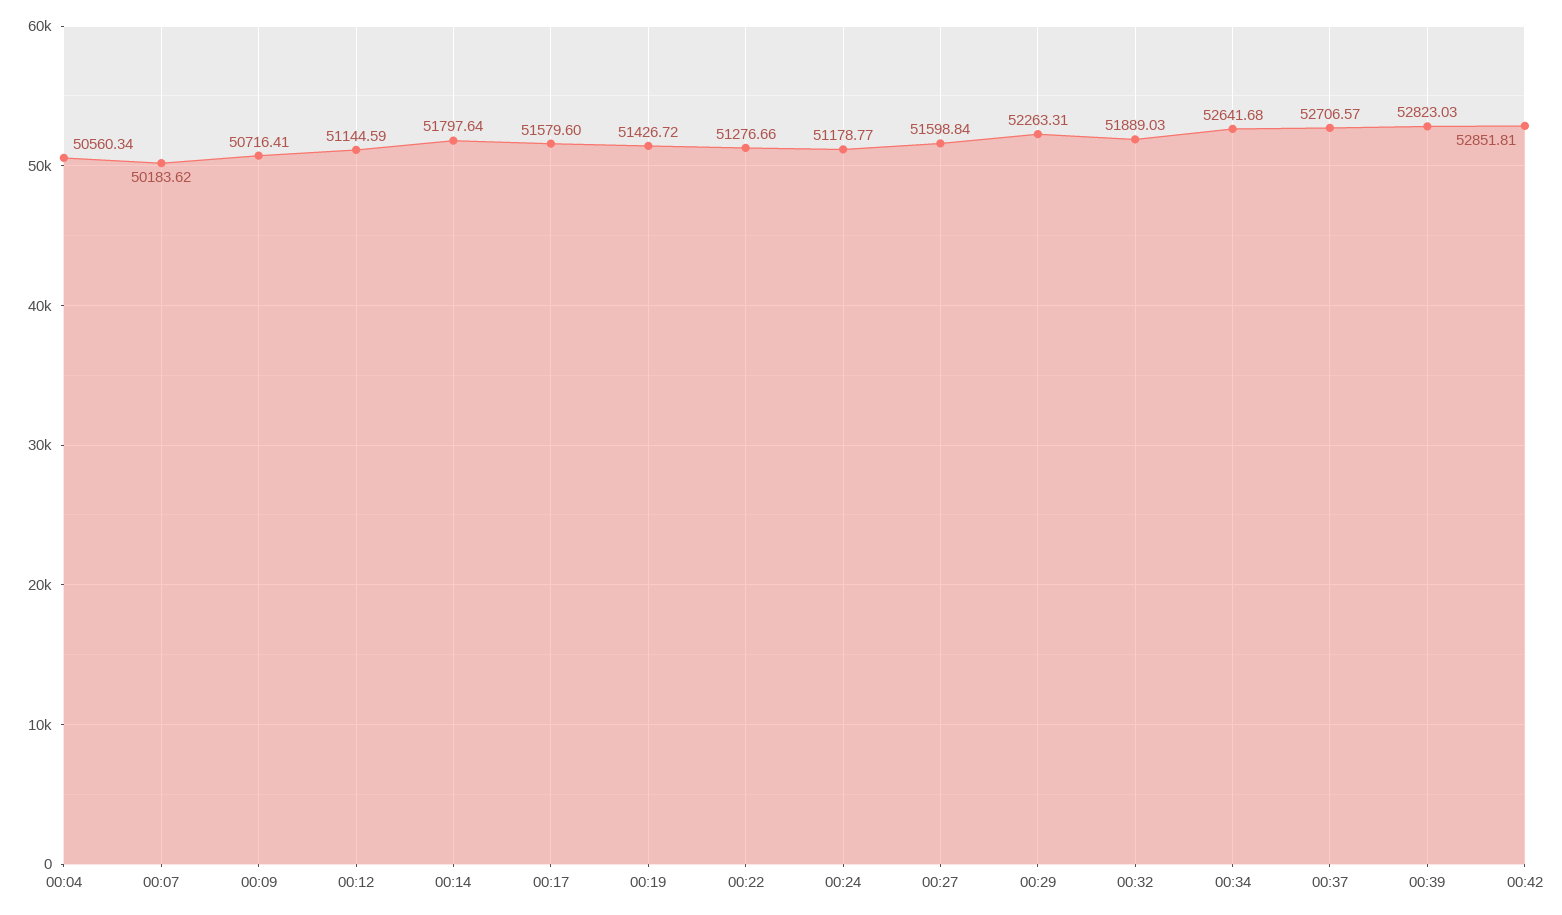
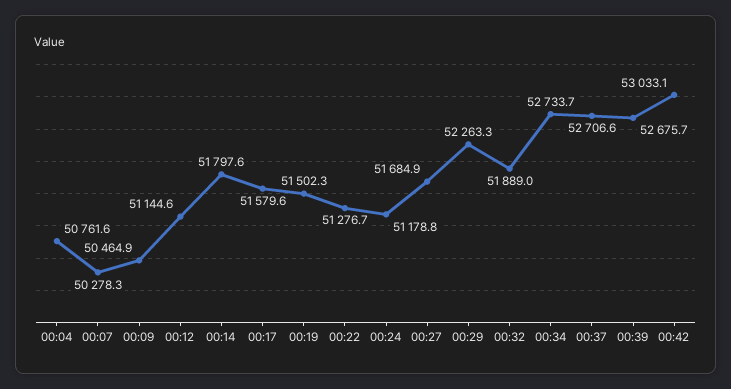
00:04: 50560.34 -> 50761.6
00:07: 50183.62 -> 50278.3
00:09: 50716.41 -> 50464.9
00:19: 51426.72 -> 51502.3
00:27: 51598.84 -> 51684.9
00:34: 52641.68 -> 52733.7
00:39: 52823.03 -> 52675.7
00:42: 52851.81 -> 53033.1

